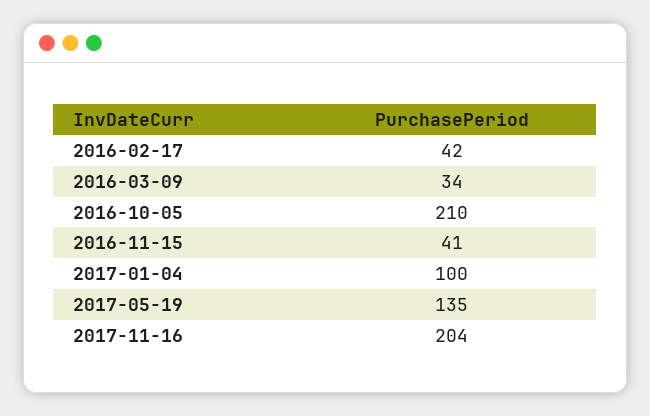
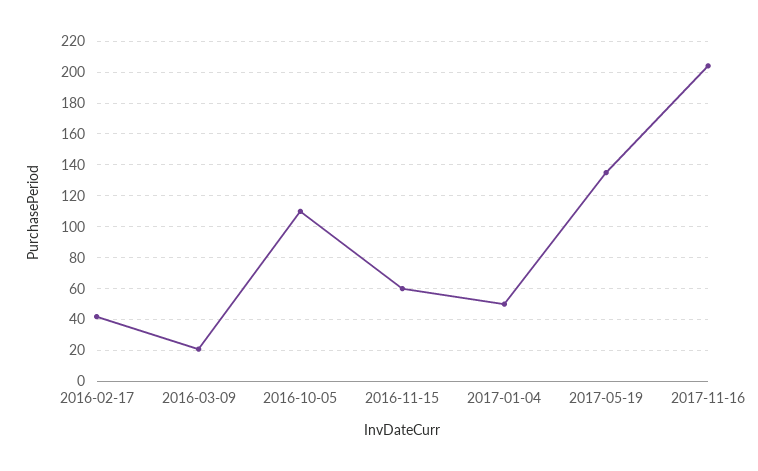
2016-03-09: 34 -> 20
2016-10-05: 210 -> 110
2016-11-15: 41 -> 60
2017-01-04: 100 -> 50

